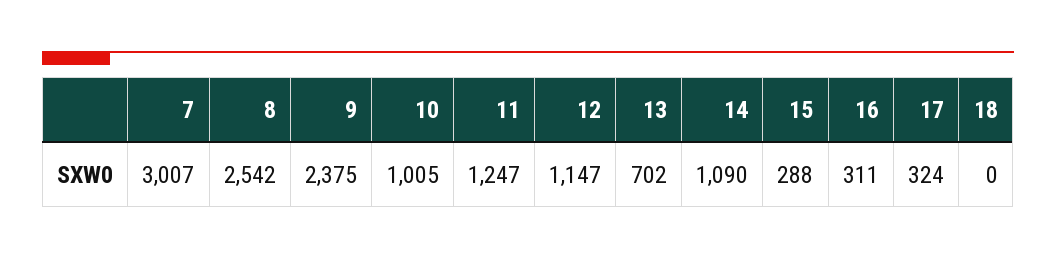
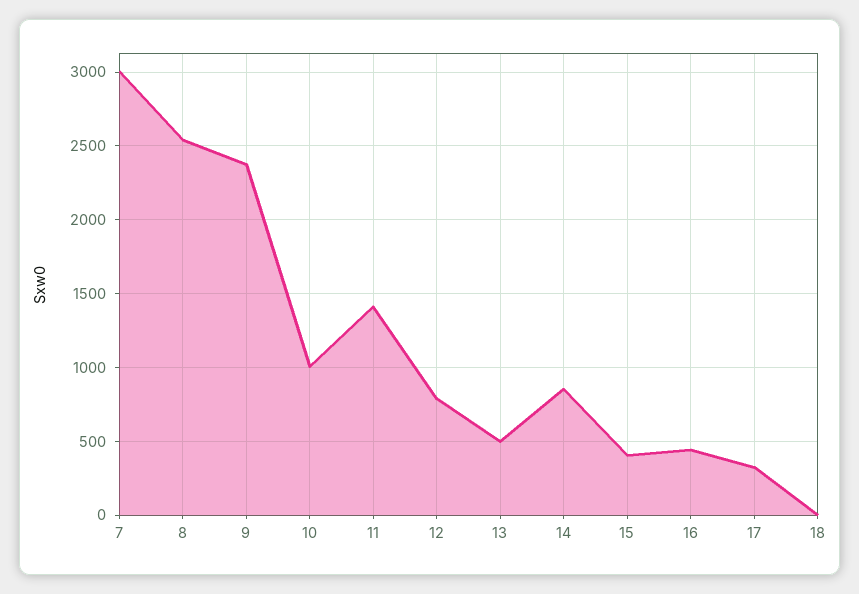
11: 1247 -> 1400
12: 1147 -> 800
13: 702 -> 500
14: 1090 -> 850
15: 288 -> 400
16: 311 -> 450

